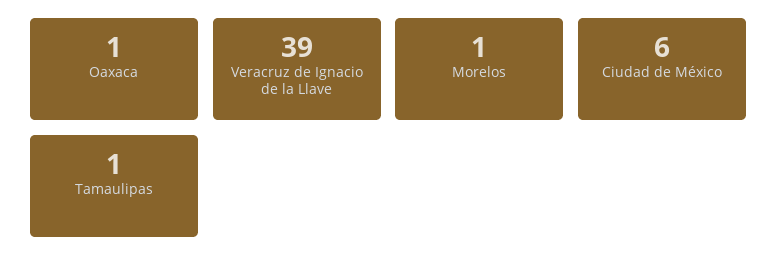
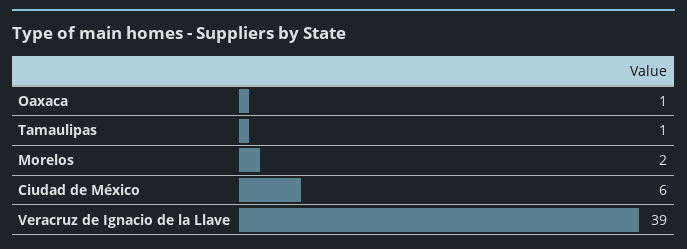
Morelos: 1 -> 2

